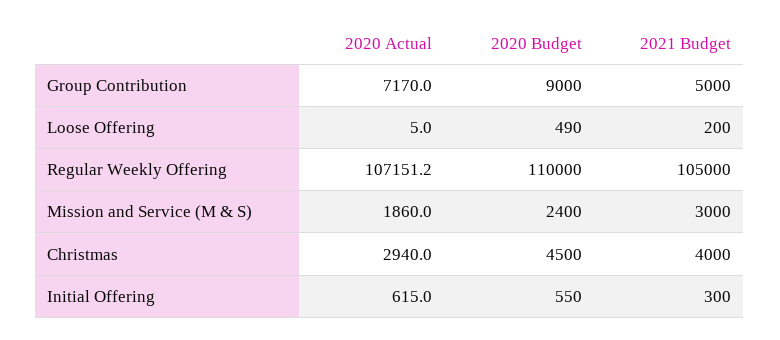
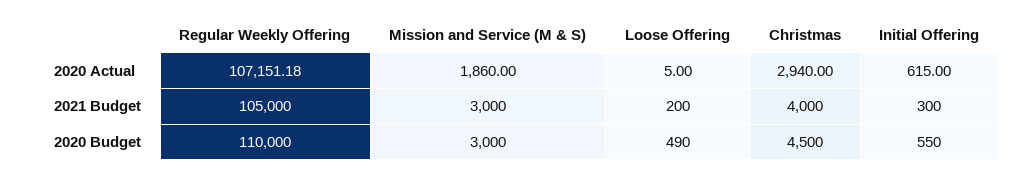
2020 Actual, Group Contribution: 7170 -> none
2020 Budget, Group Contribution: 9000 -> none
2021 Budget, Group Contribution: 5000 -> none
2020 Budget, Mission and Service (M & S): 2400 -> 3000

